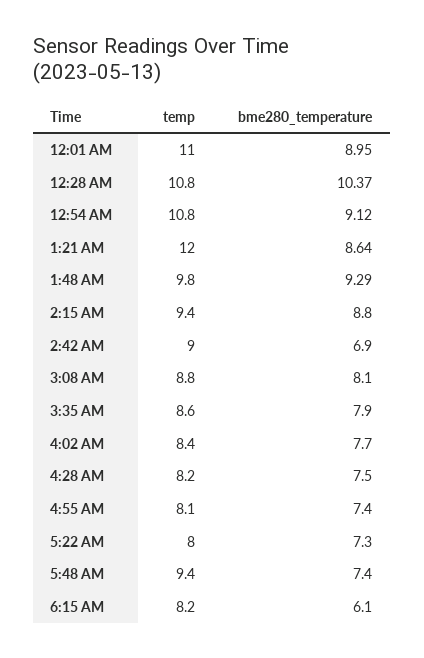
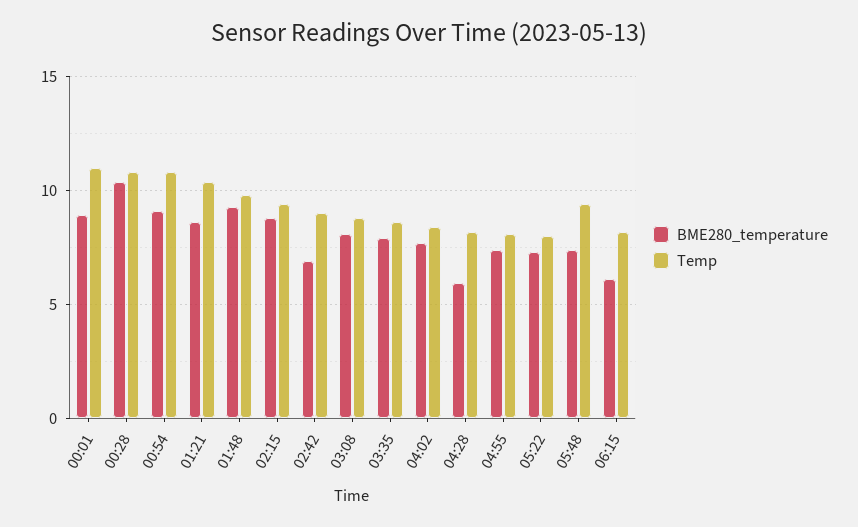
temp, 1:21 AM: 12 -> 10.5
bme280_temperature, 4:28 AM: 7.5 -> 6

